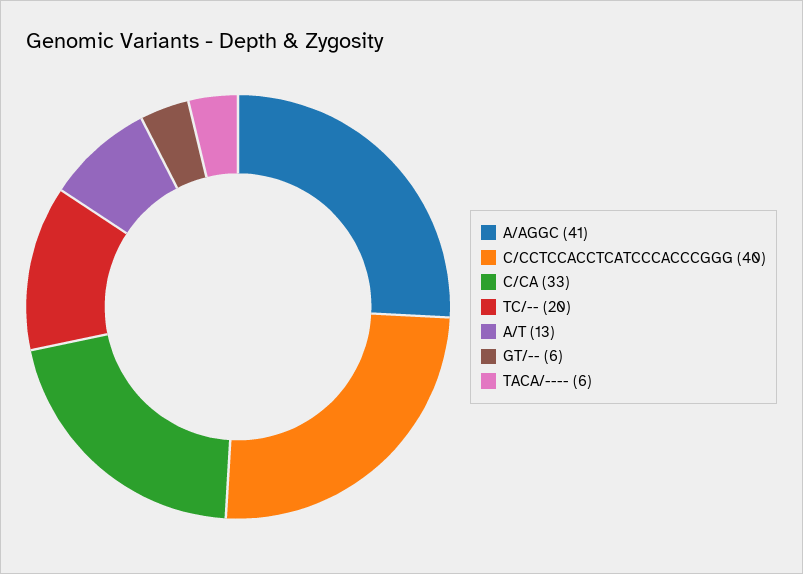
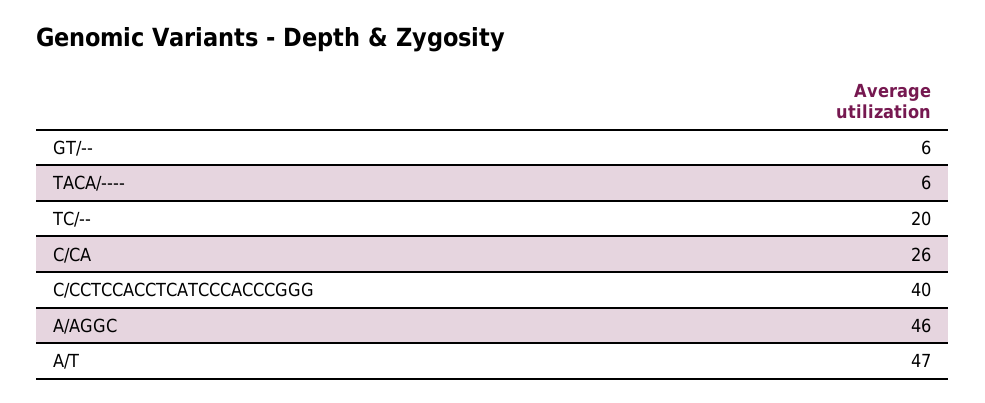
A/AGGC: 41 -> 46
C/CA: 33 -> 26
A/T: 13 -> 47

